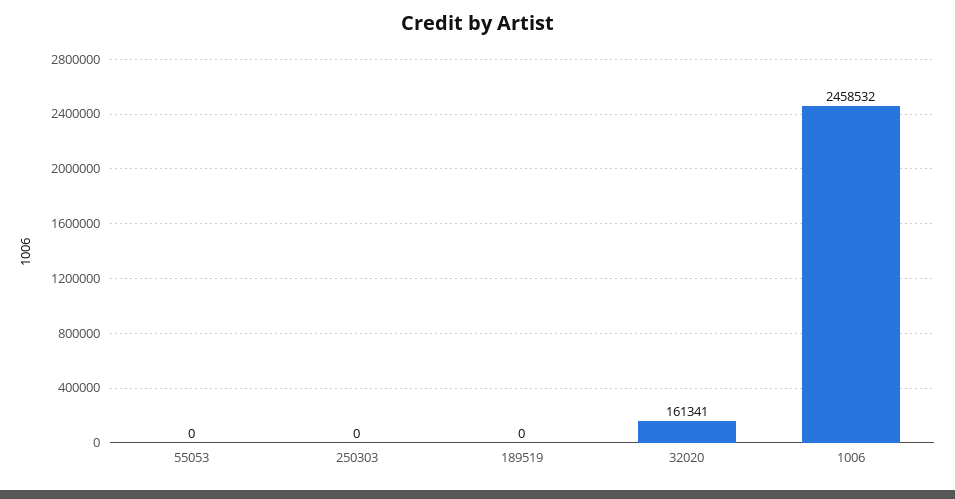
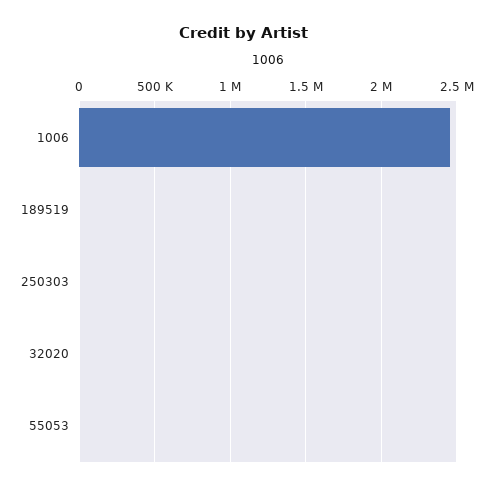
32020: 161341 -> 0

